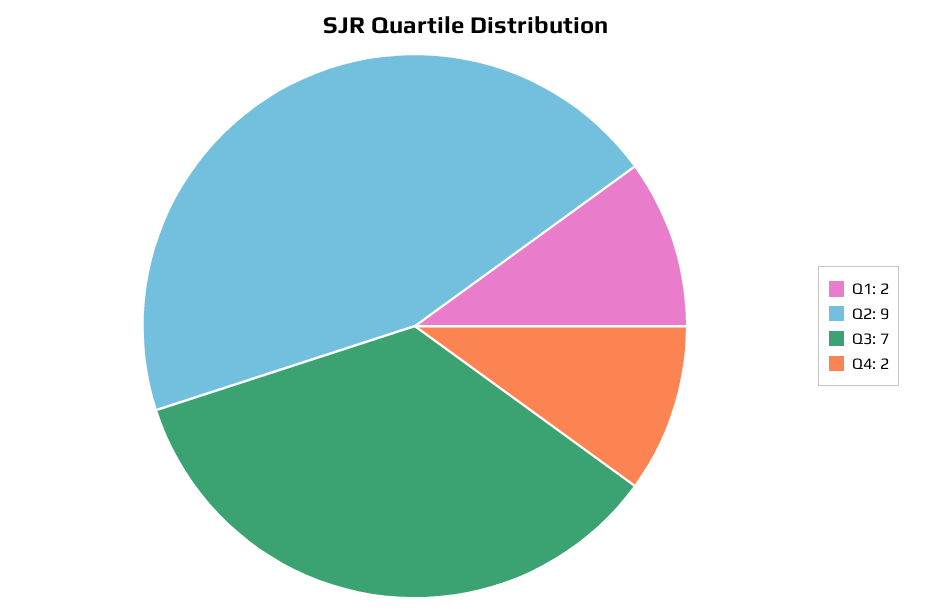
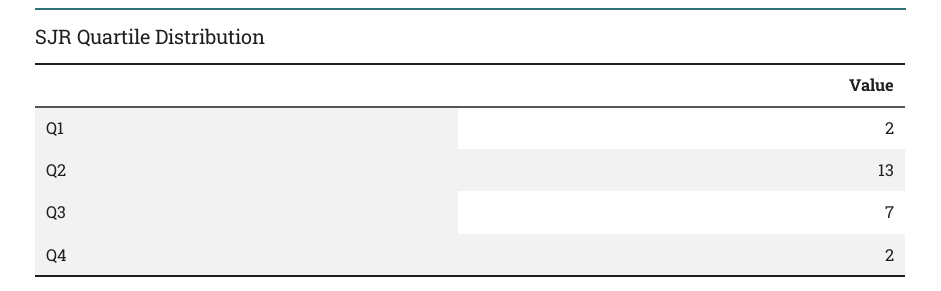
Q2: 9 -> 13

